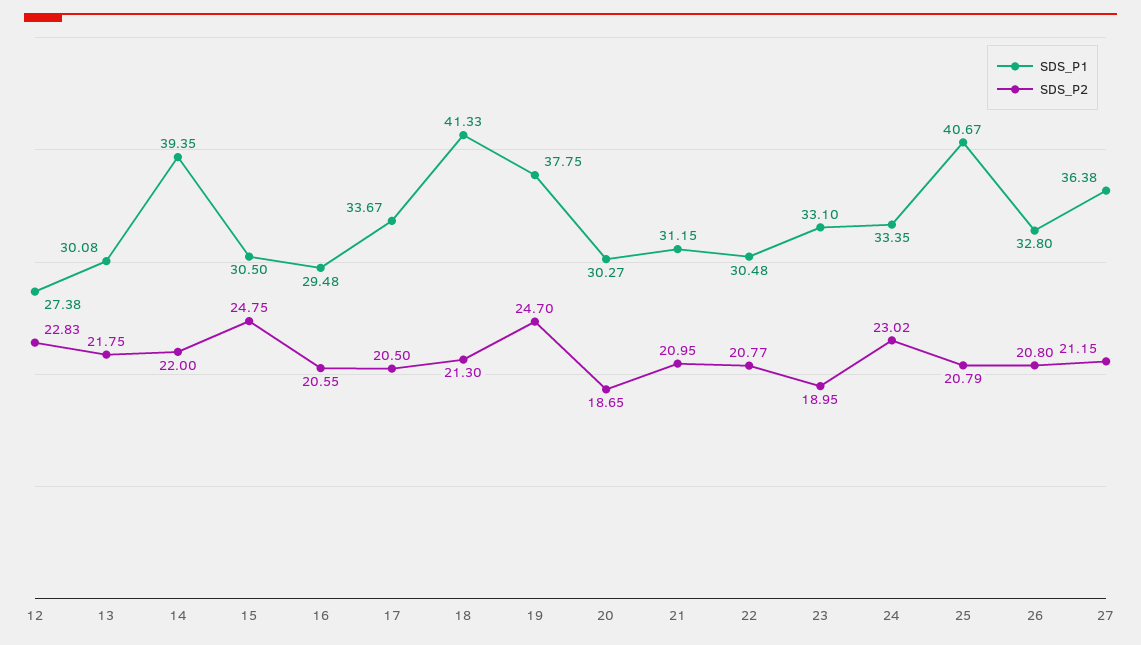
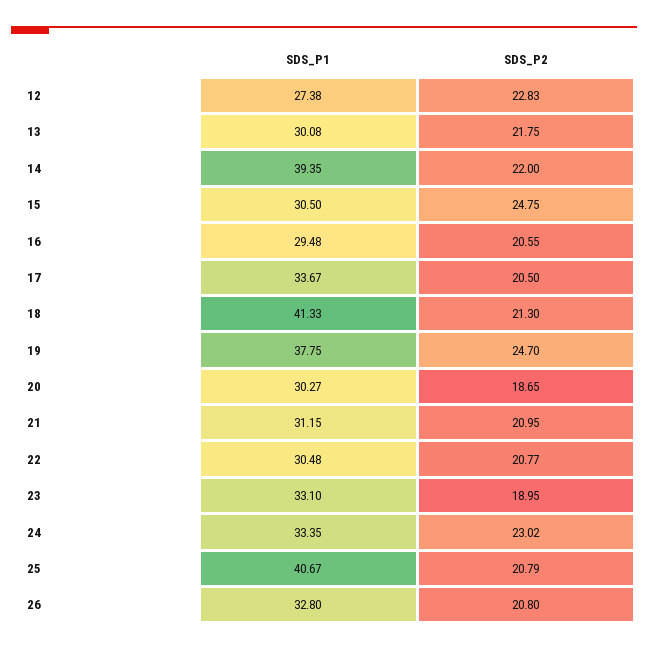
SDS_P1, 27: 36.38 -> none
SDS_P2, 27: 21.15 -> none

